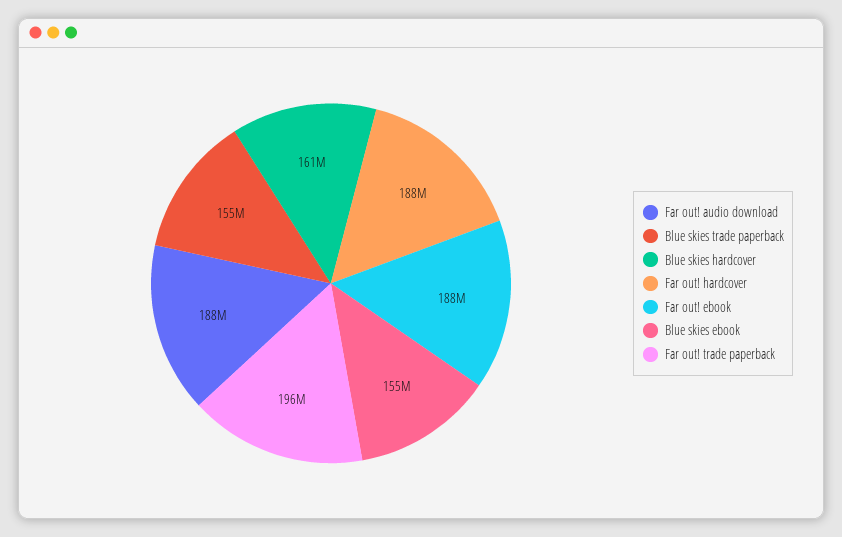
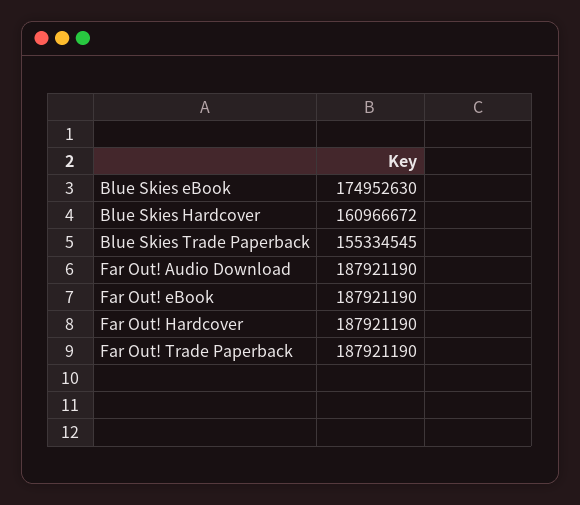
Blue skies ebook: 155000000 -> 174952630
Far out! trade paperback: 196000000 -> 187921190

